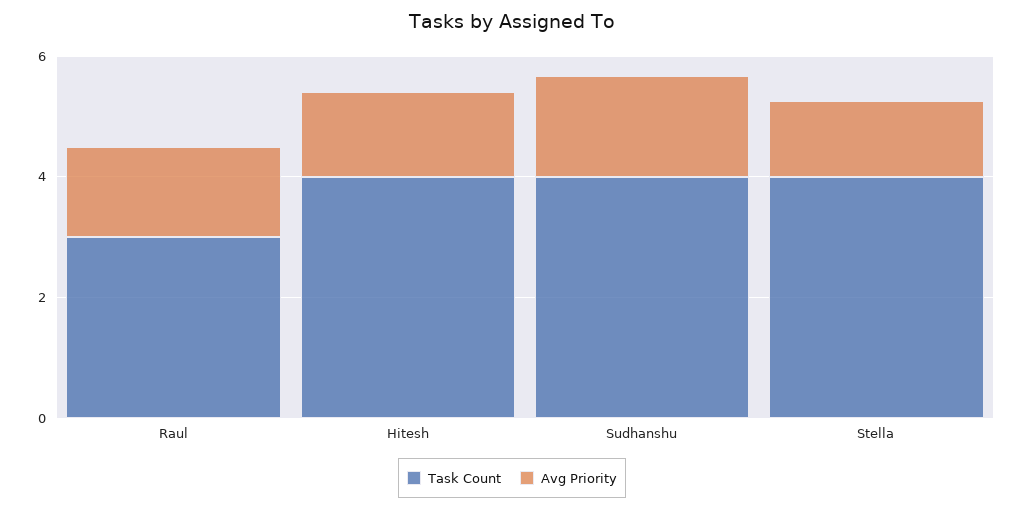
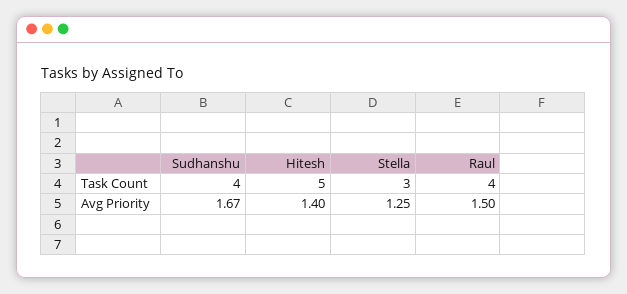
Task Count, Raul: 3 -> 4
Task Count, Hitesh: 4 -> 5
Task Count, Stella: 4 -> 3

